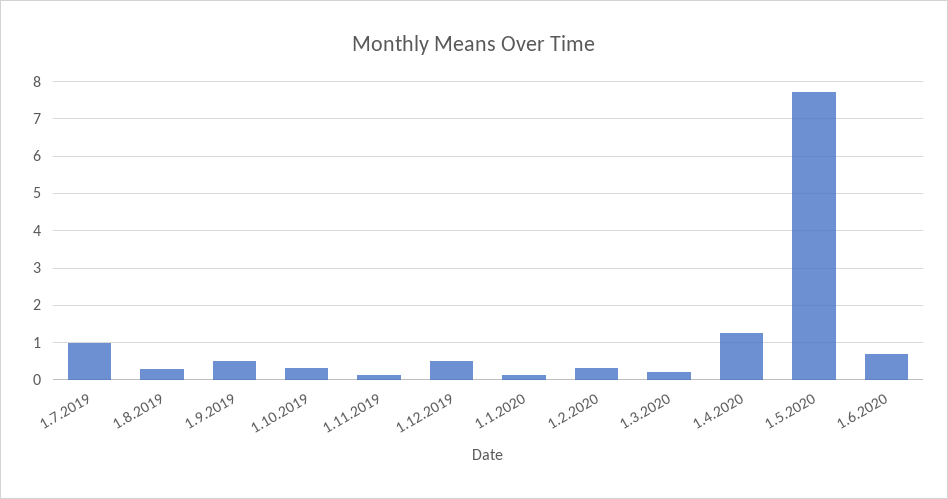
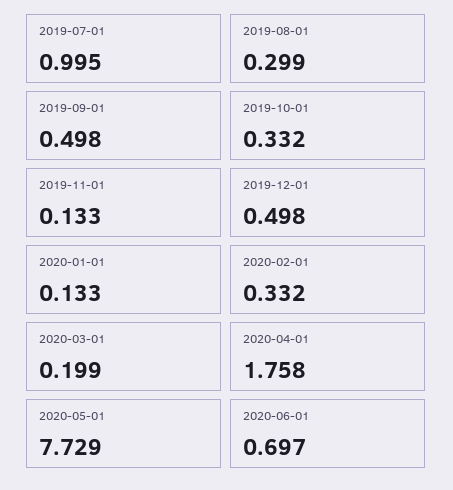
1.4.2020: 1.2 -> 1.758

